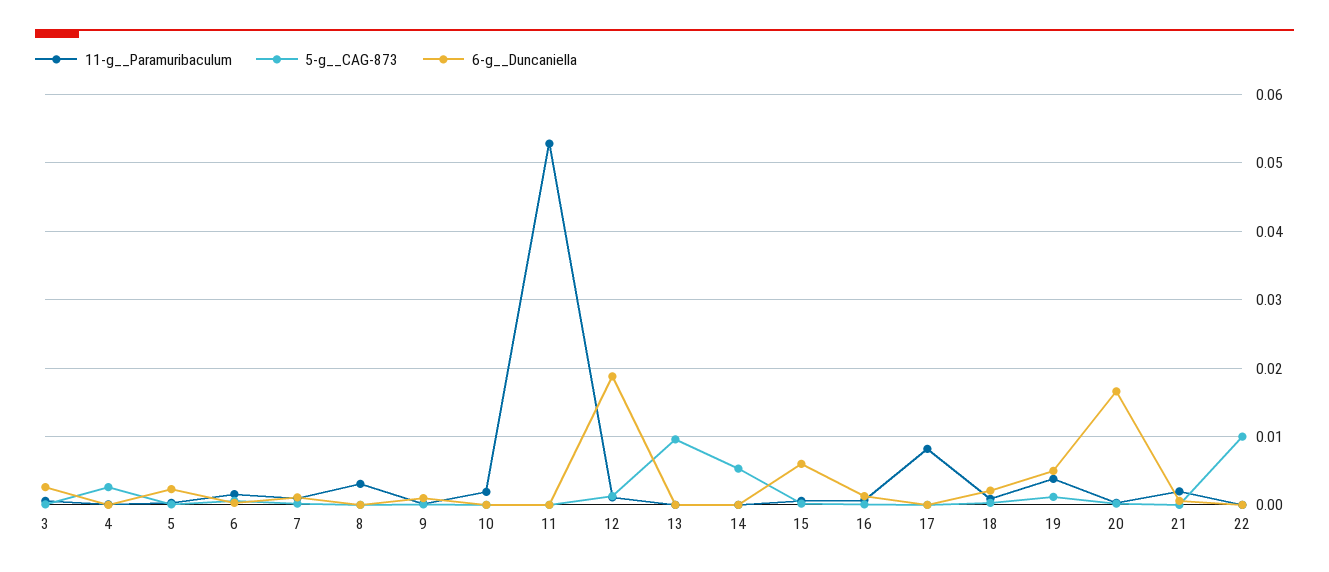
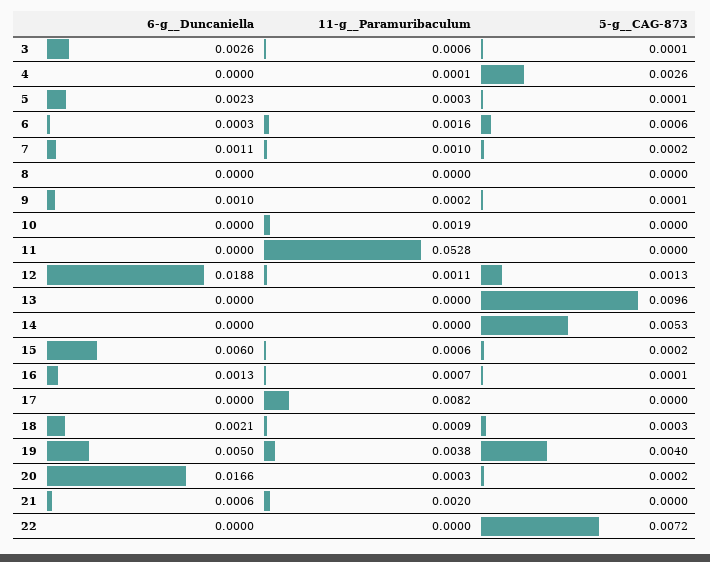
11-g__Paramuribaculum, 8: 0.003 -> 0
5-g__CAG-873, 19: 0.001 -> 0.004
5-g__CAG-873, 22: 0.01 -> 0.0072

